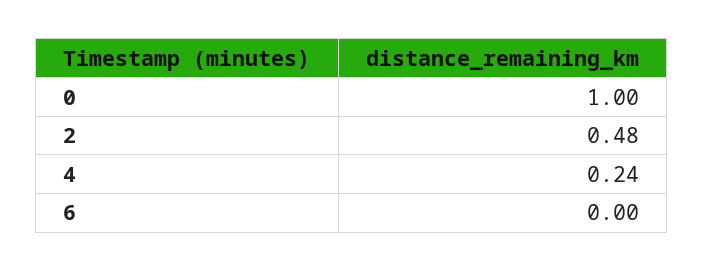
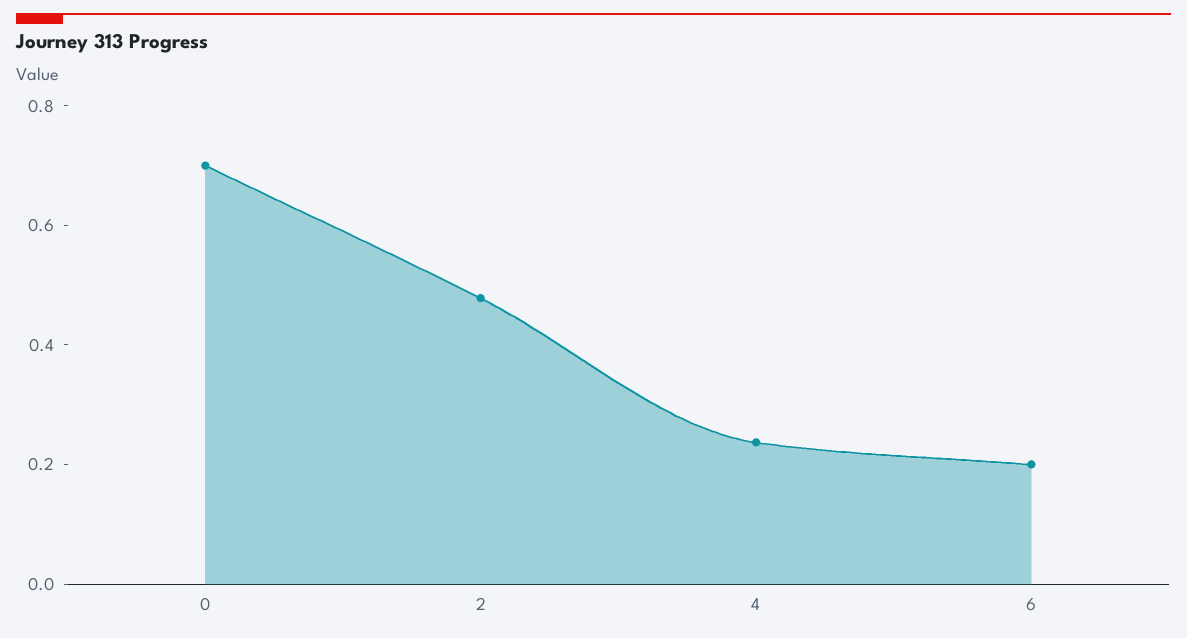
0: 1 -> 0.7
6: 0 -> 0.2

